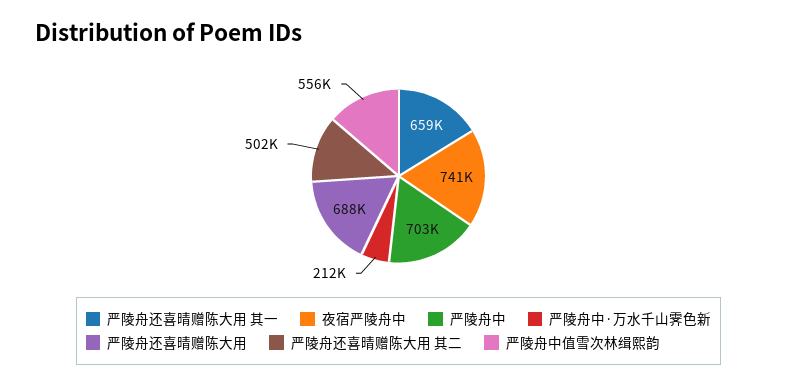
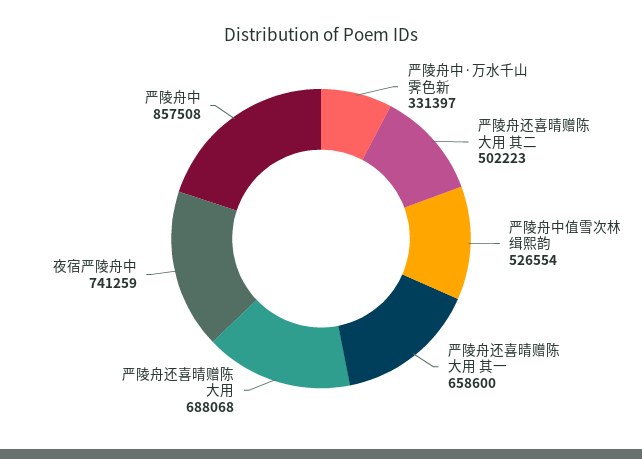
严陵舟中: 703000 -> 857508
严陵舟中·万水千山霁色新: 212000 -> 331397
严陵舟中值雪次林缉熙韵: 556000 -> 526554

